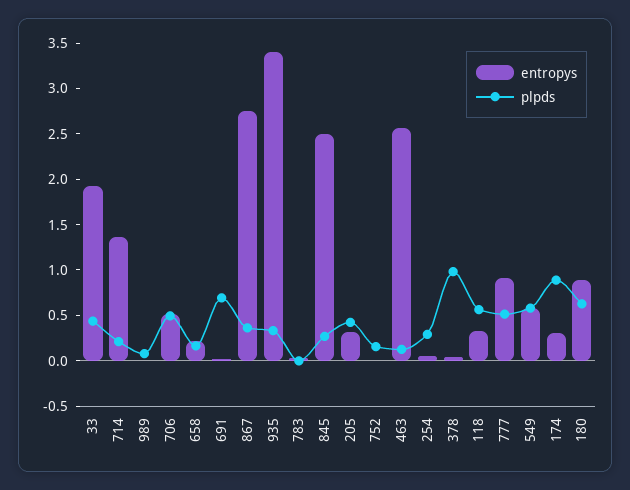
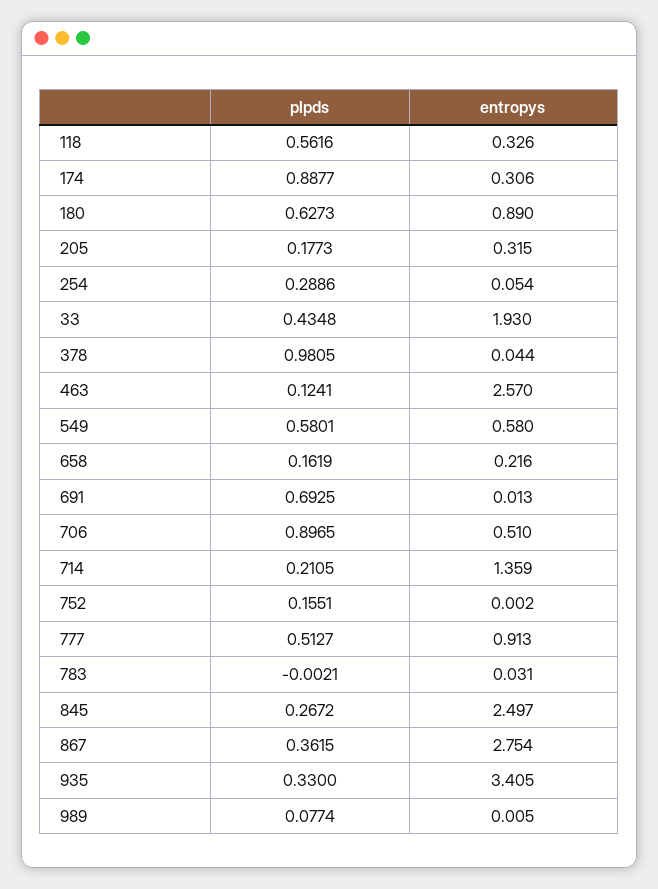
plpds, 706: 0.5 -> 0.8965
plpds, 205: 0.4 -> 0.1773

